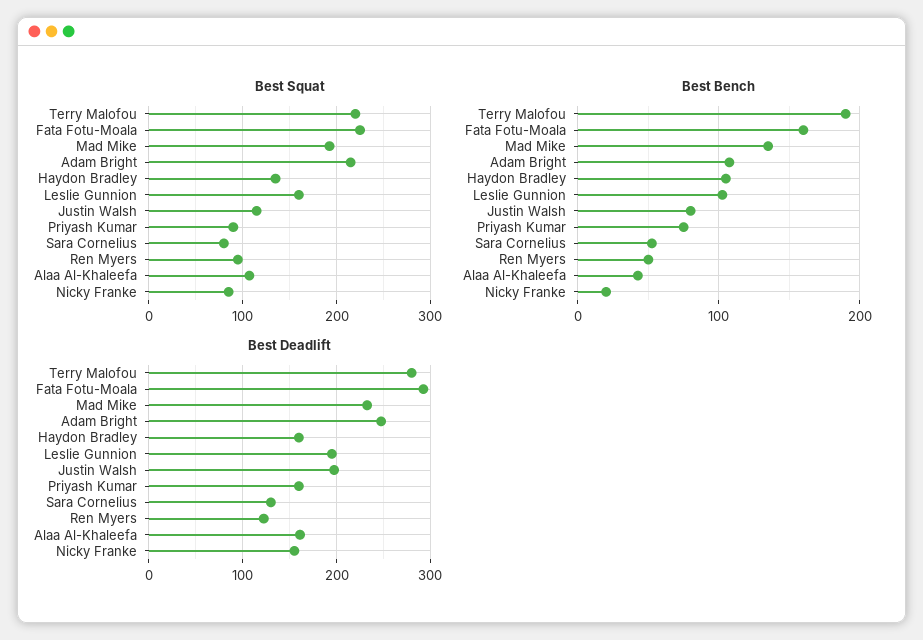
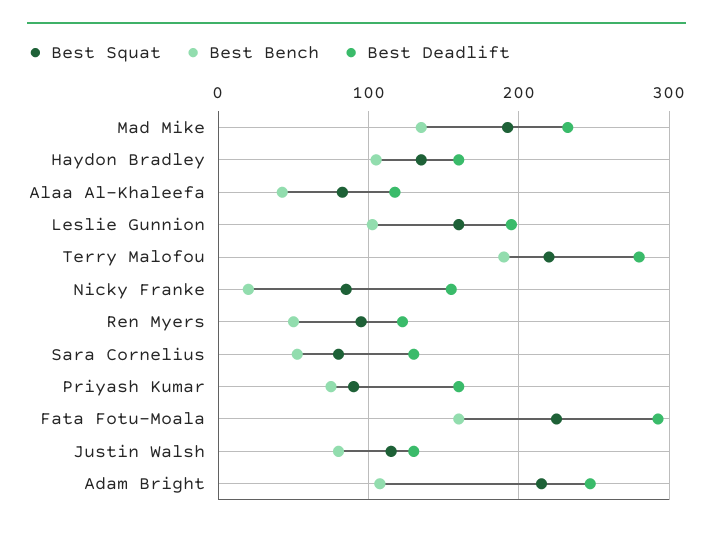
Best Squat, Alaa Al-Khaleefa: 110 -> 80
Best Deadlift, Justin Walsh: 200 -> 130
Best Deadlift, Alaa Al-Khaleefa: 160 -> 120

